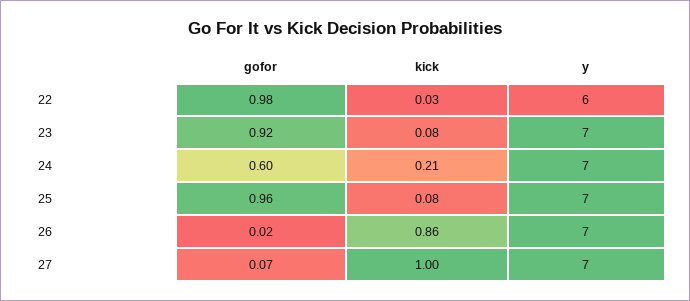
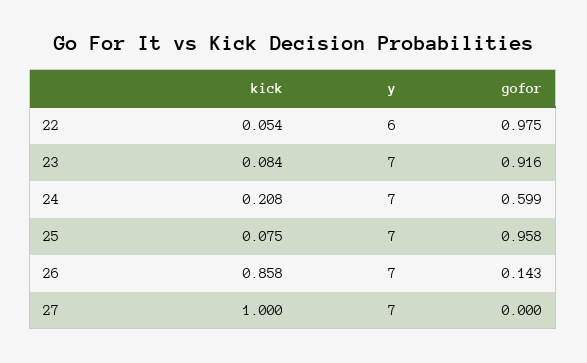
kick, 22: 0.03 -> 0.054
gofor, 26: 0.02 -> 0.143
gofor, 27: 0.07 -> 0

